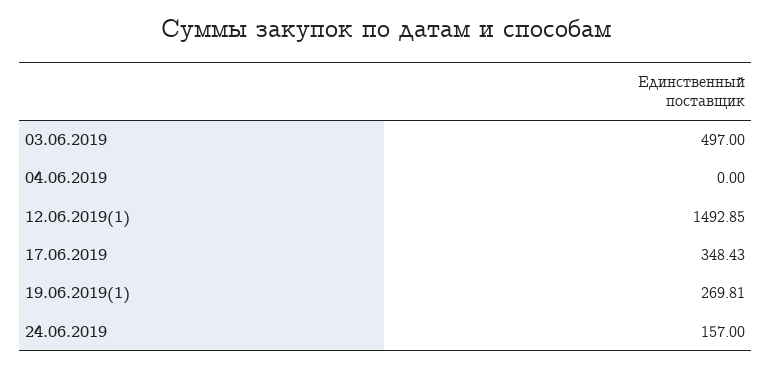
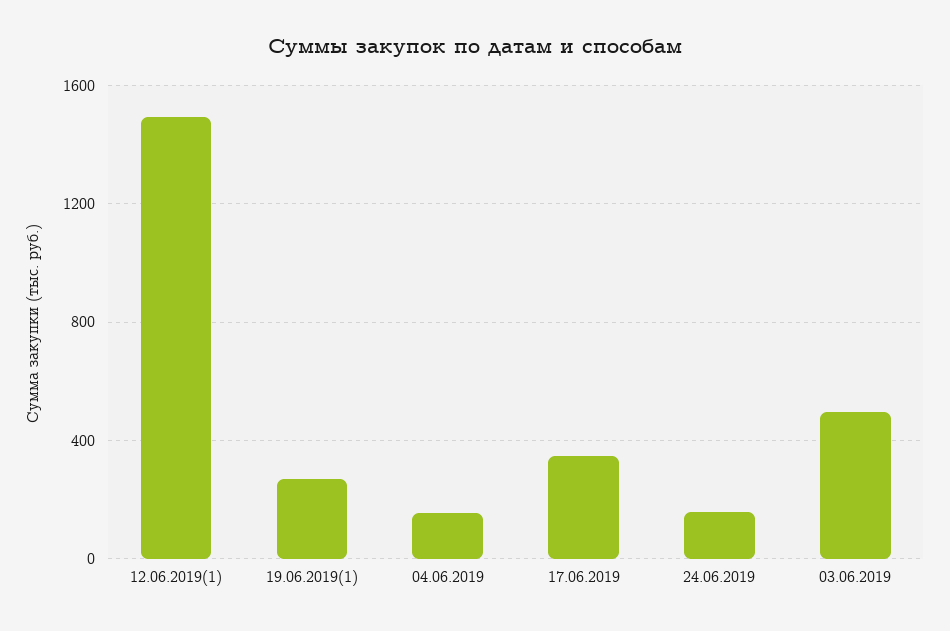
04.06.2019: 0 -> 150

